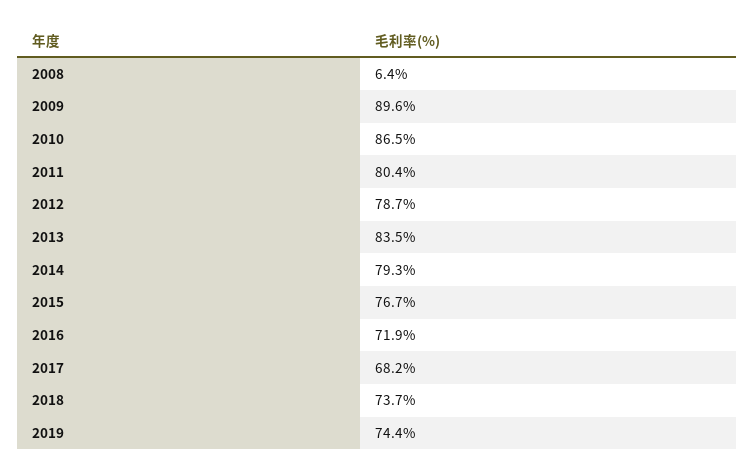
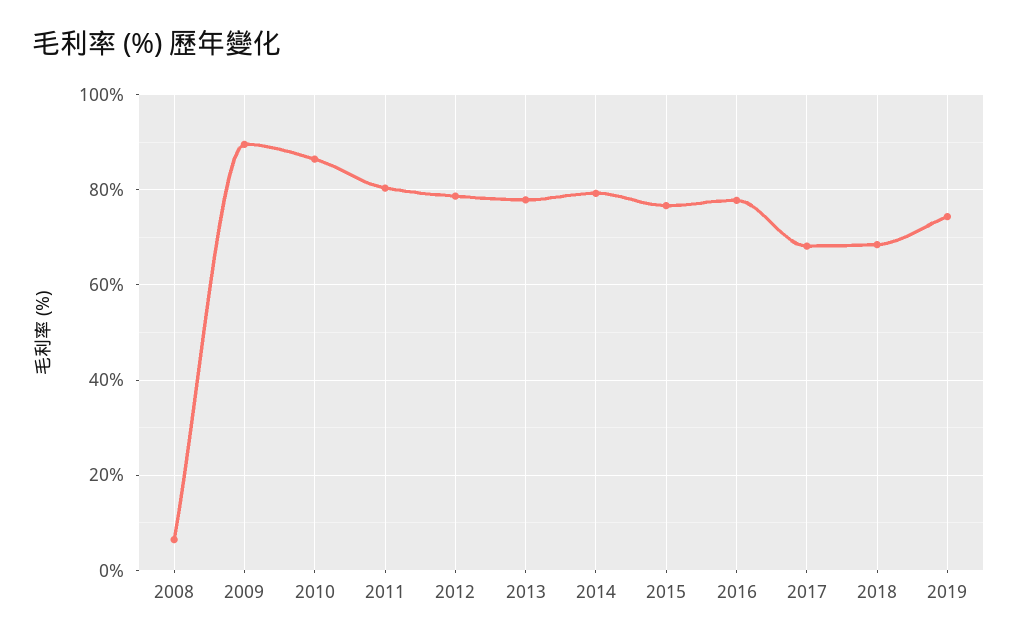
2013: 83.5 -> 78
2016: 71.9 -> 78
2018: 73.7 -> 68

